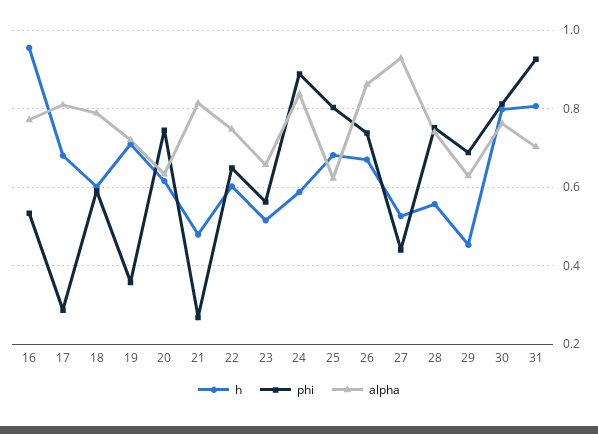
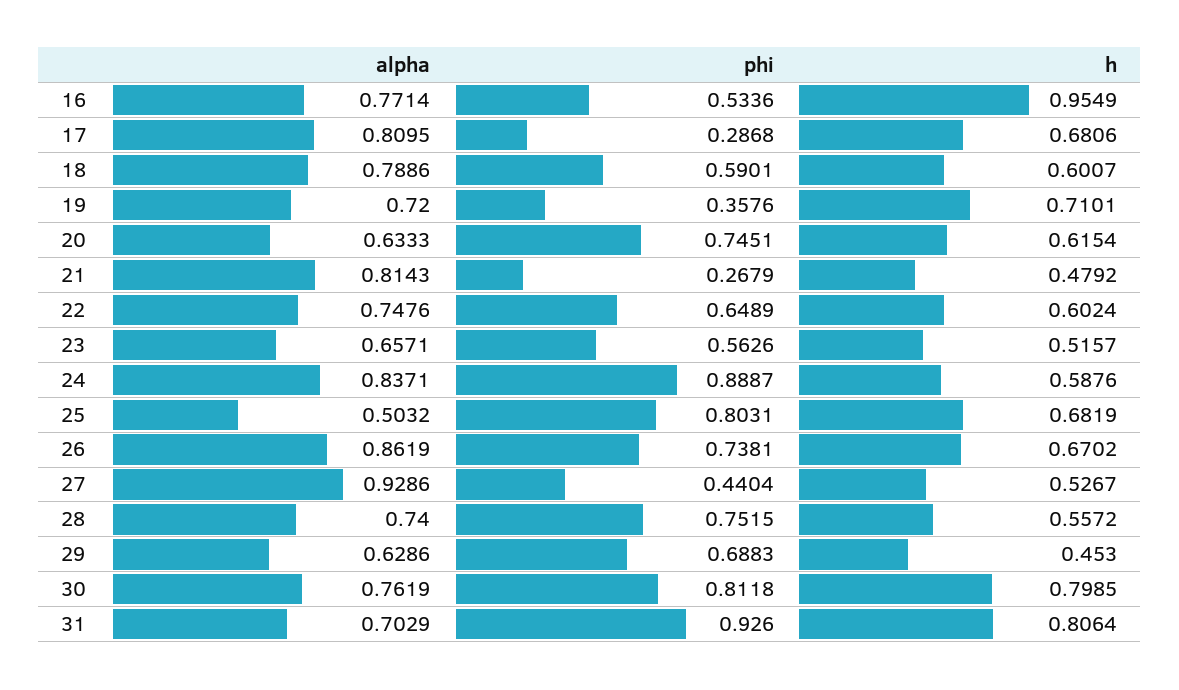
alpha, 25: 0.62 -> 0.5032

